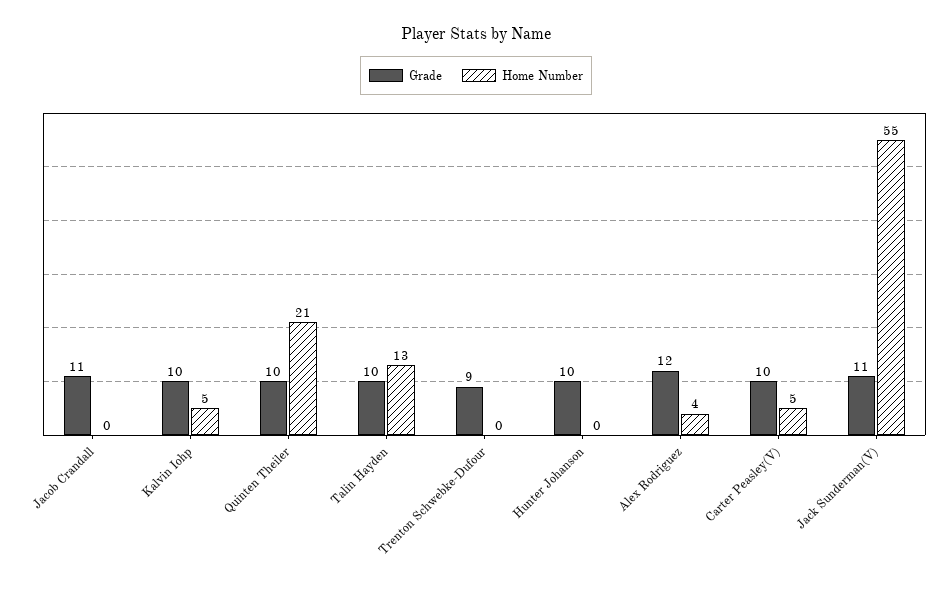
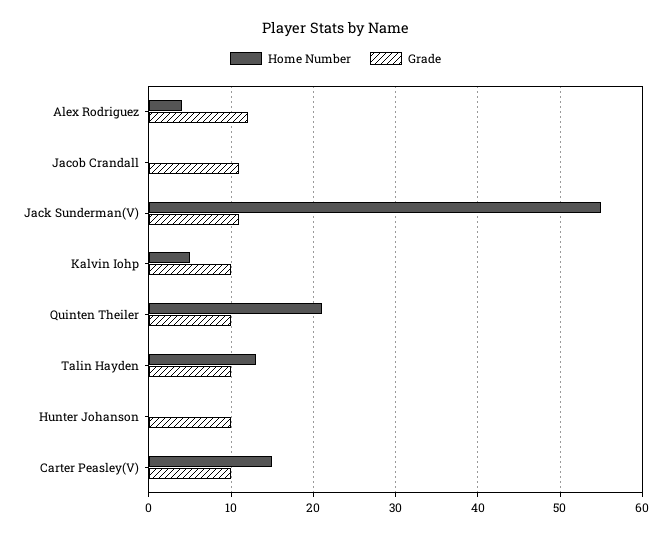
Grade, Trenton Schwebke-Dufour: 9 -> none
Home Number, Trenton Schwebke-Dufour: 0 -> none
Home Number, Carter Peasley(V): 5 -> 15

